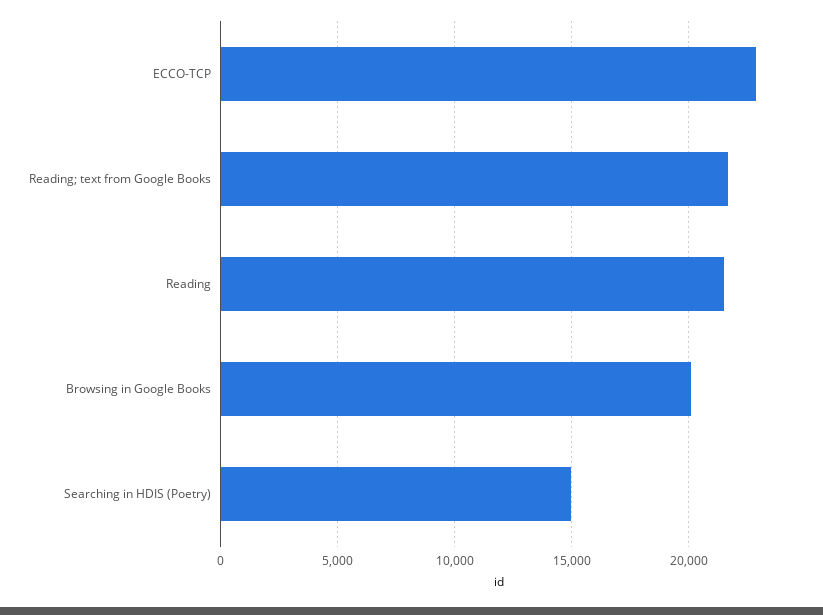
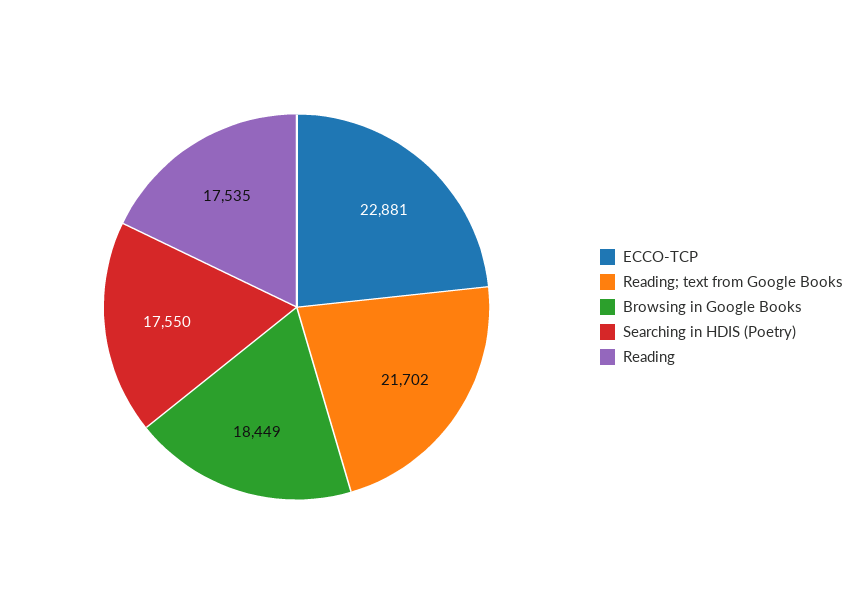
Reading: 21500 -> 17535
Browsing in Google Books: 20000 -> 18449
Searching in HDIS (Poetry): 15000 -> 17550

